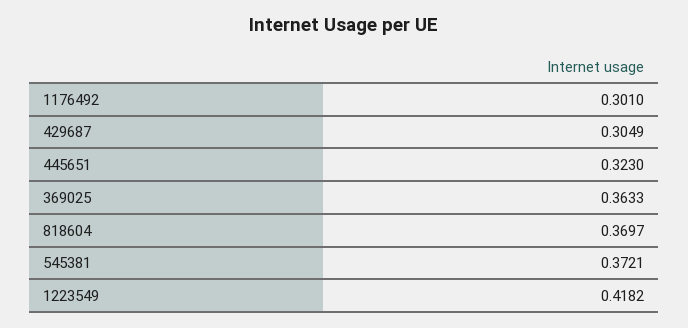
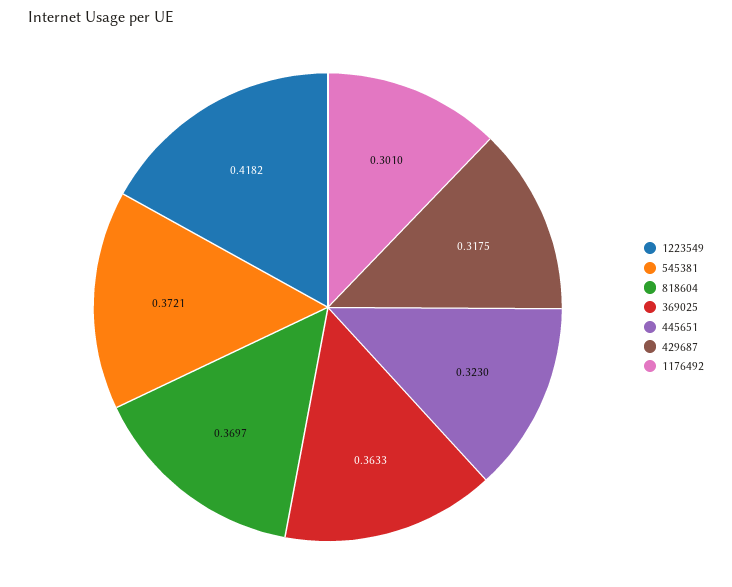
429687: 0.3049 -> 0.3175

